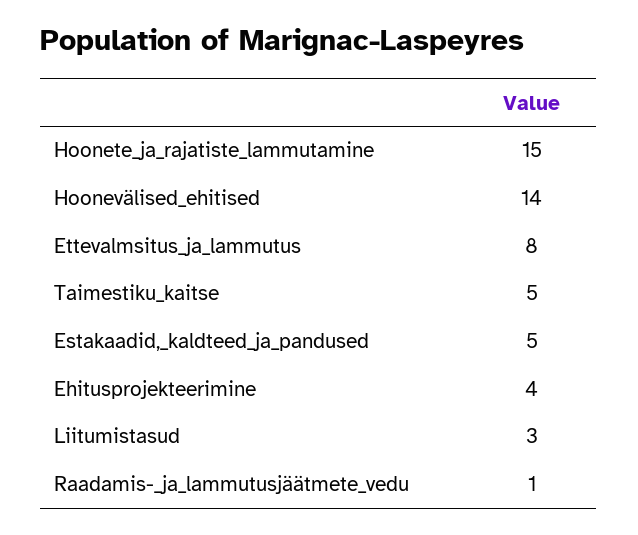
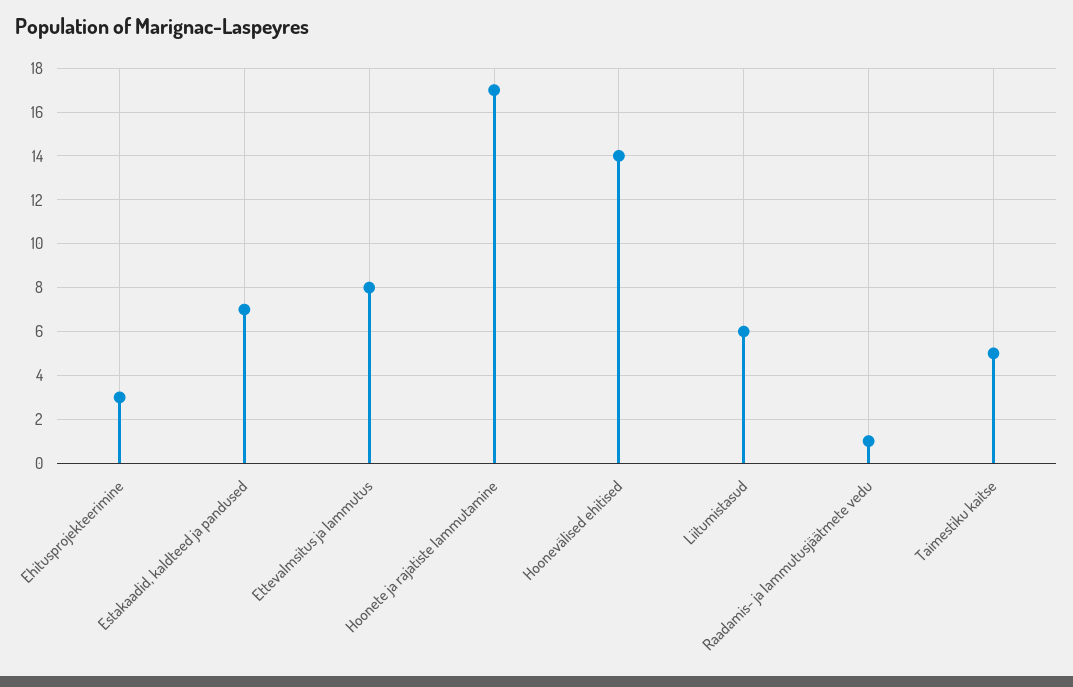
Hoonete_ja_rajatiste_lammutamine: 15 -> 17
Estakaadid,_kaldteed_ja_pandused: 5 -> 7
Ehitusprojekteerimine: 4 -> 3
Liitumistasud: 3 -> 6

